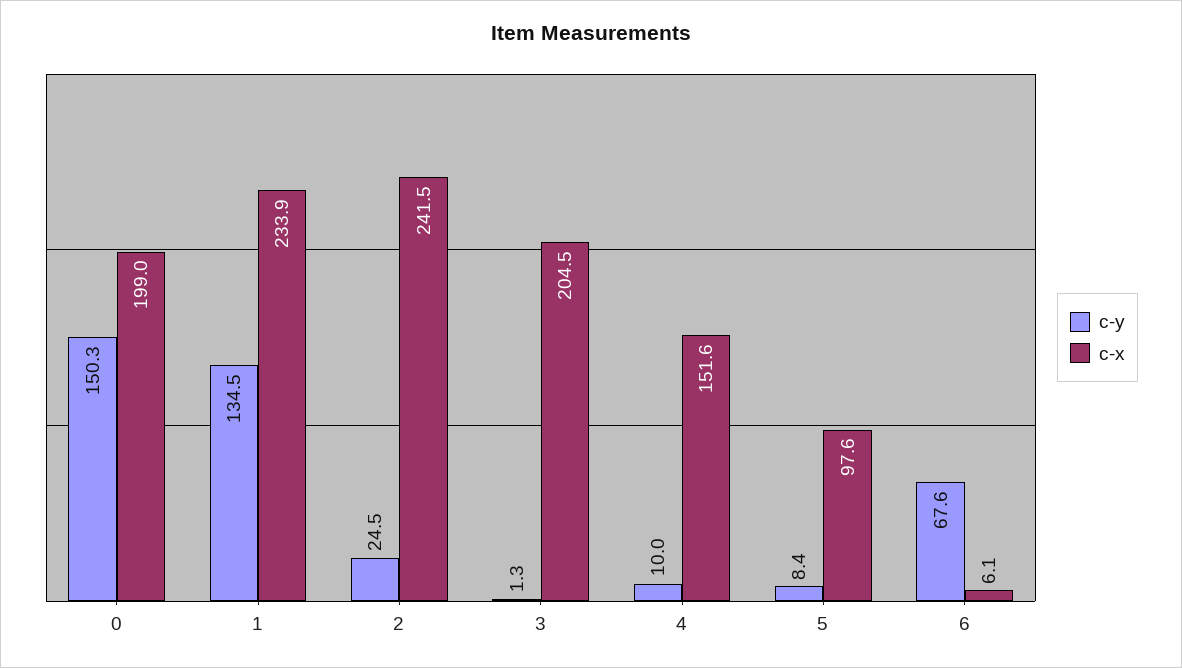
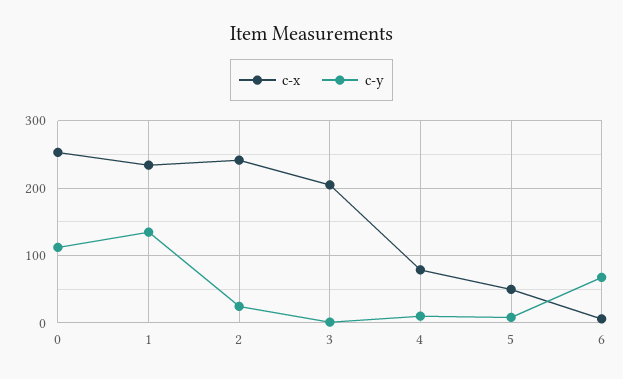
c-y, 0: 150.3 -> 110
c-x, 0: 199 -> 250
c-x, 4: 151.6 -> 80
c-x, 5: 97.6 -> 50

